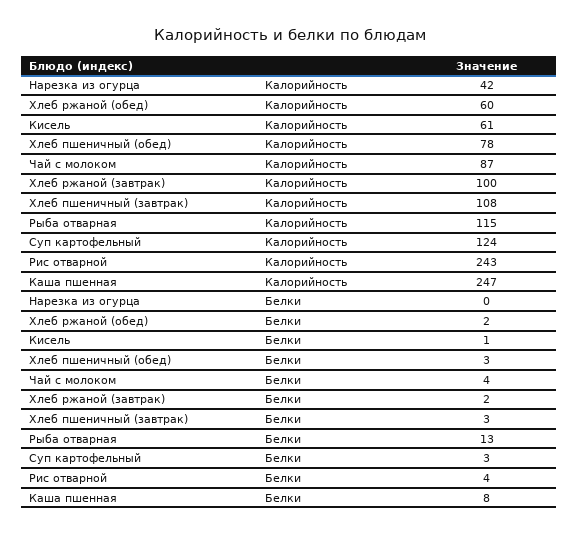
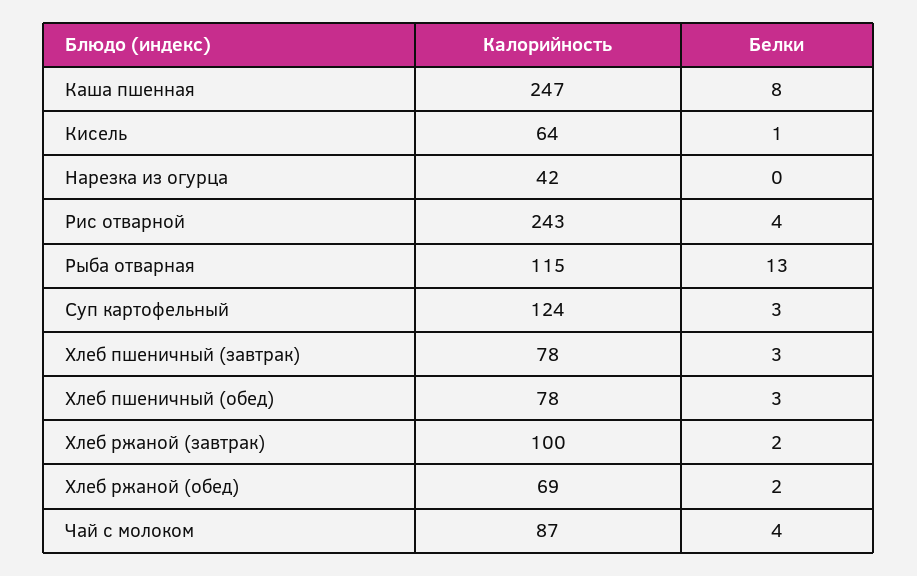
Хлеб ржаной (обед), Калорийность: 60 -> 69
Кисель, Калорийность: 61 -> 64
Хлеб пшеничный (завтрак), Калорийность: 108 -> 78

